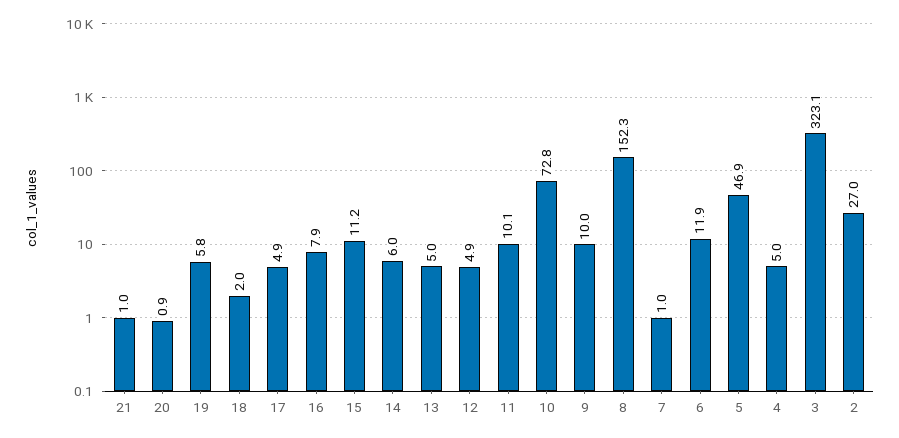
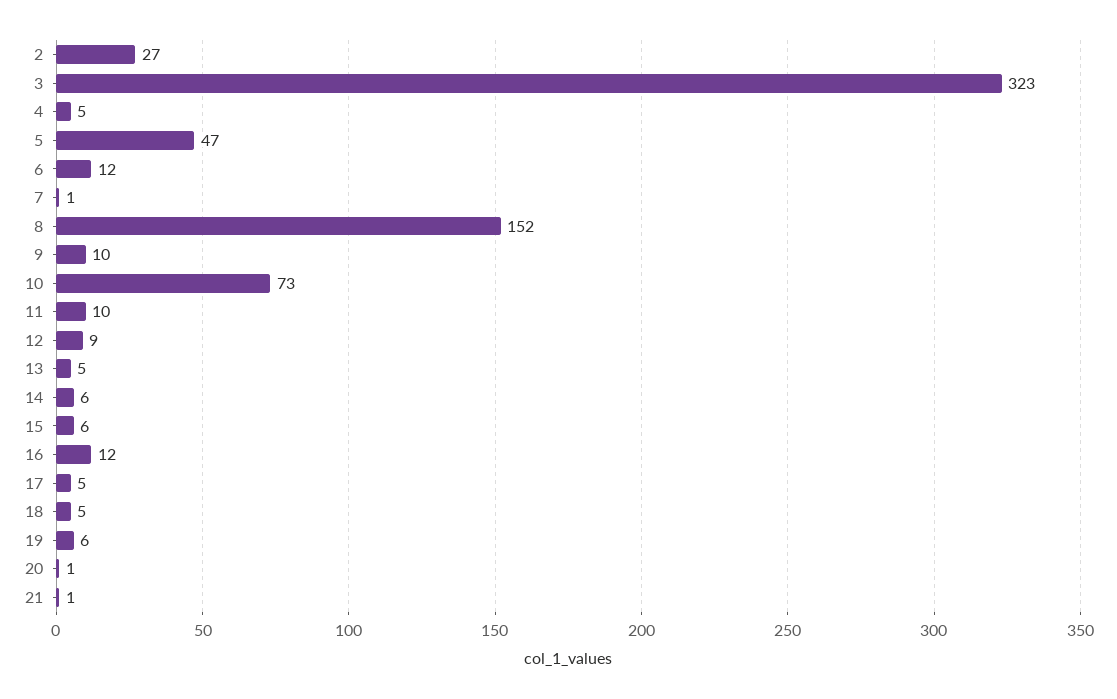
18: 2 -> 5
16: 7.9 -> 12
15: 11.2 -> 6
12: 4.9 -> 9

